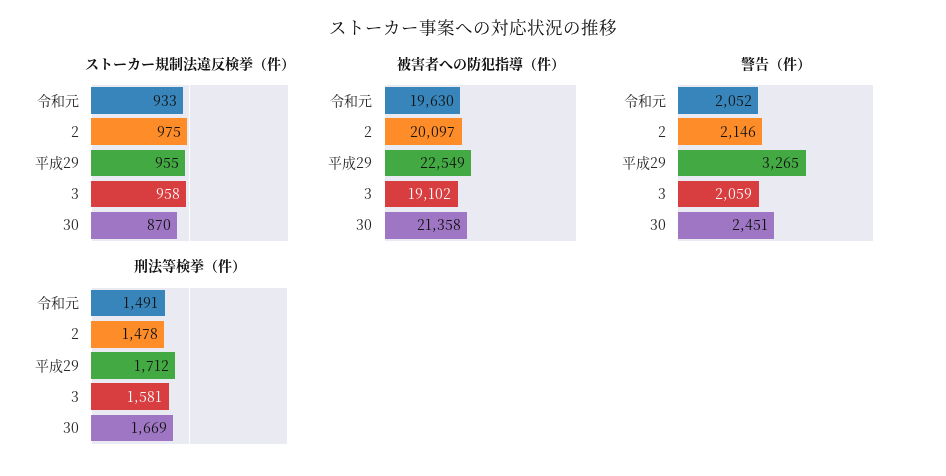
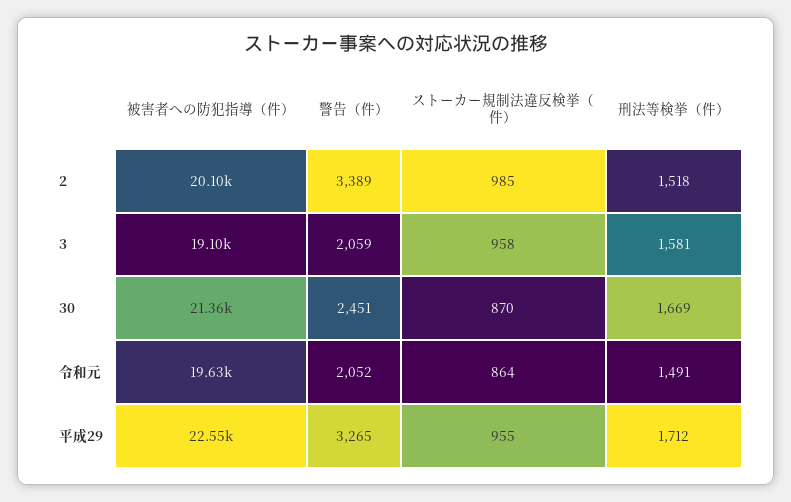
ストーカー規制法違反検挙（件）, 令和元: 933 -> 864
ストーカー規制法違反検挙（件）, 2: 975 -> 985
警告（件）, 2: 2146 -> 3389
刑法等検挙（件）, 2: 1478 -> 1518

